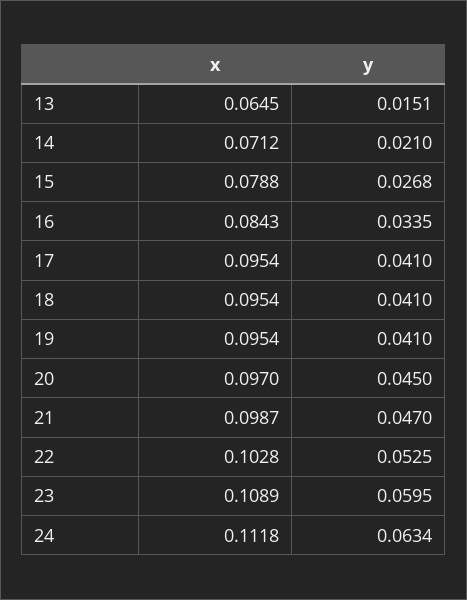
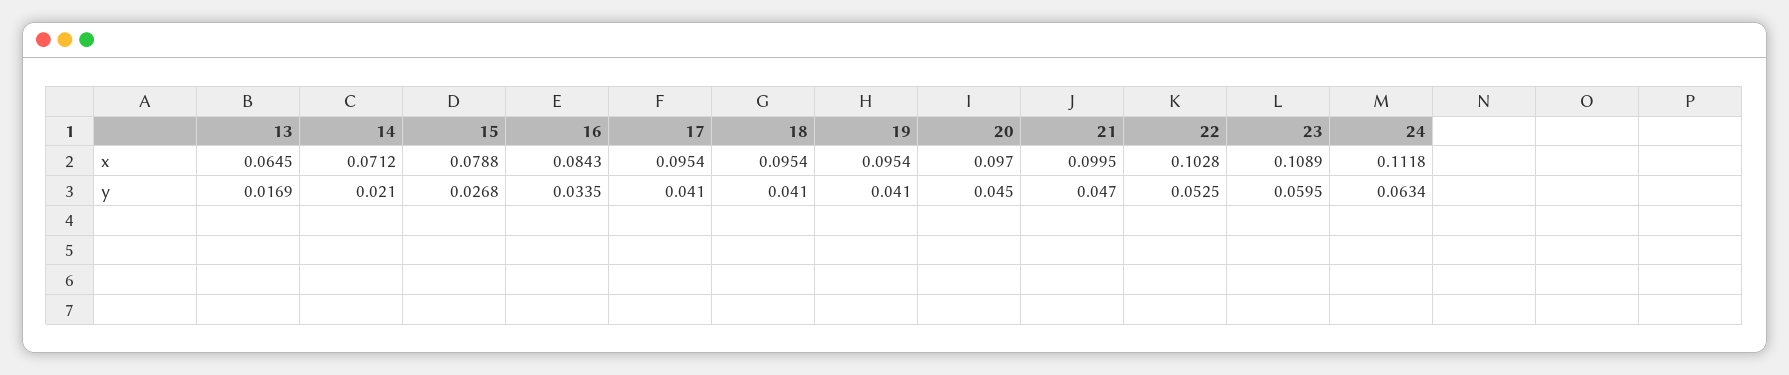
y, 13: 0.0151 -> 0.0169
x, 21: 0.0987 -> 0.0995

